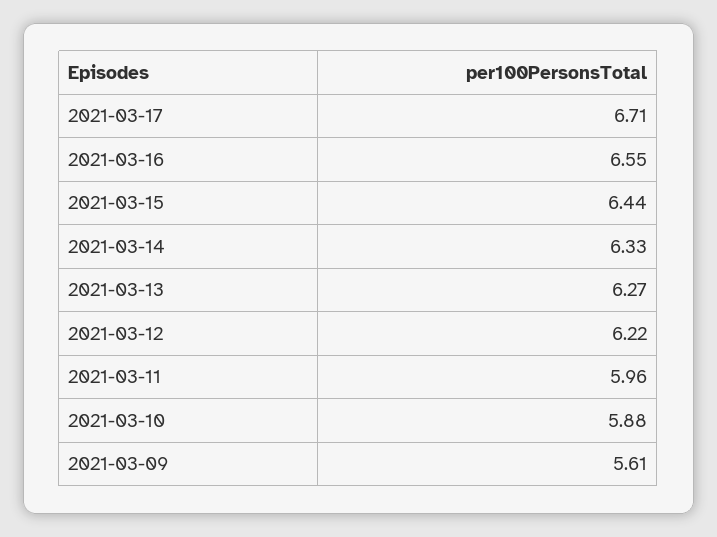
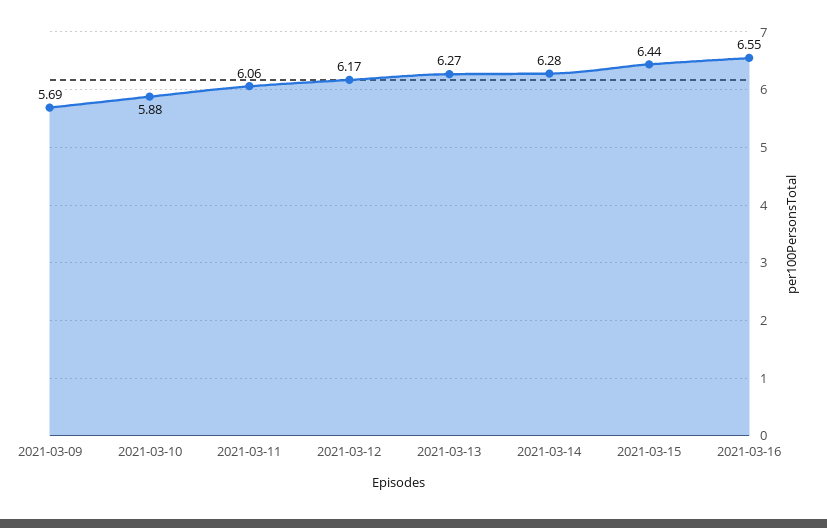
2021-03-17: 6.71 -> none
2021-03-14: 6.33 -> 6.28
2021-03-12: 6.22 -> 6.17
2021-03-11: 5.96 -> 6.06
2021-03-09: 5.61 -> 5.69

